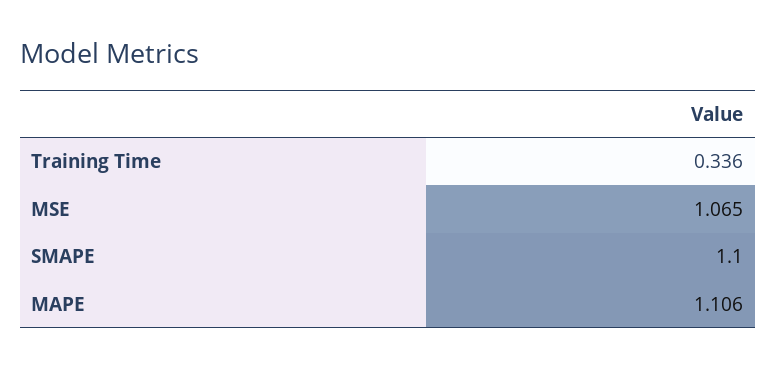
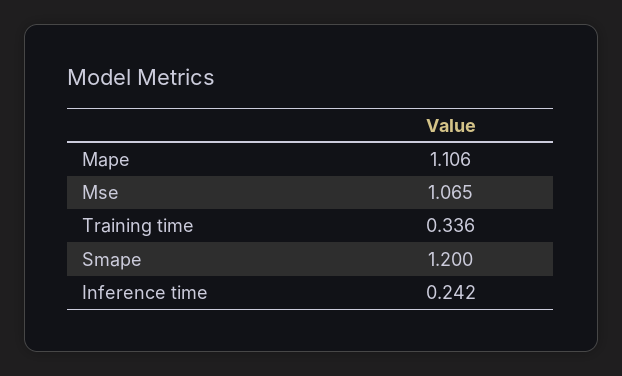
SMAPE: 1.1 -> 1.2
Inference time: none -> 0.242

